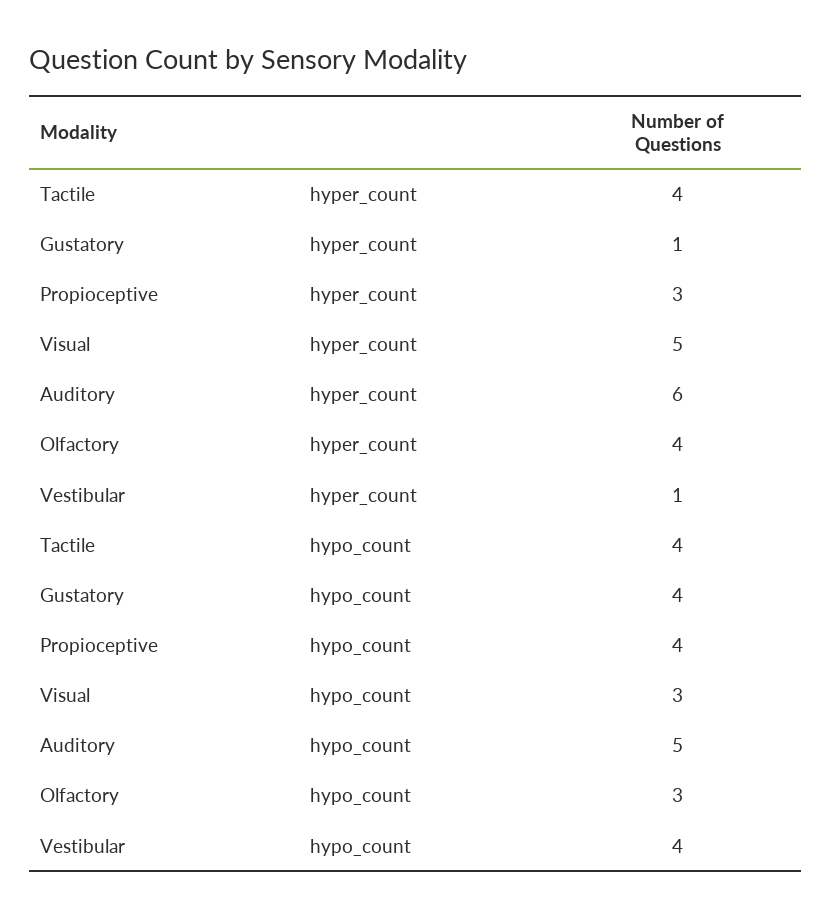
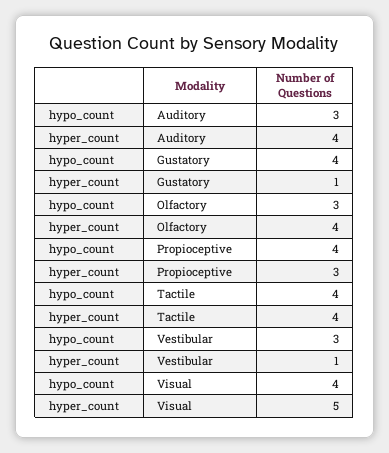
Auditory, hyper_count: 6 -> 4
Visual, hypo_count: 3 -> 4
Auditory, hypo_count: 5 -> 3
Vestibular, hypo_count: 4 -> 3

